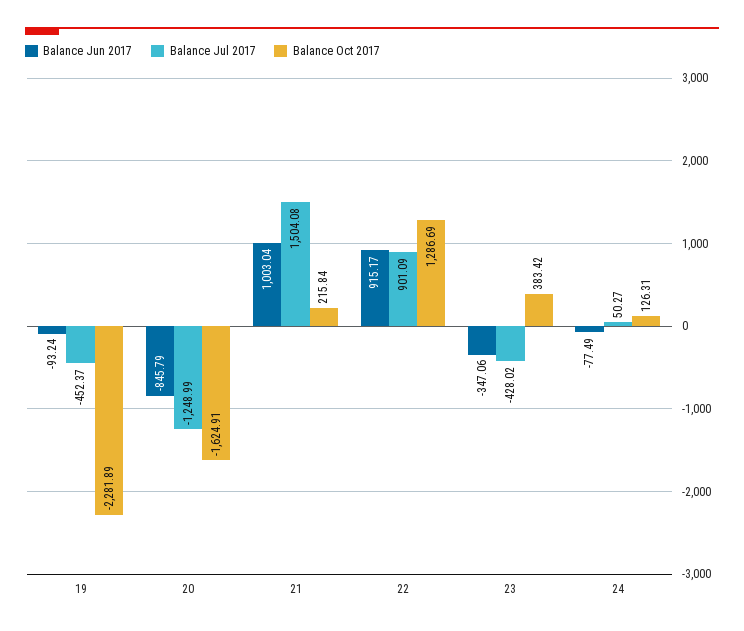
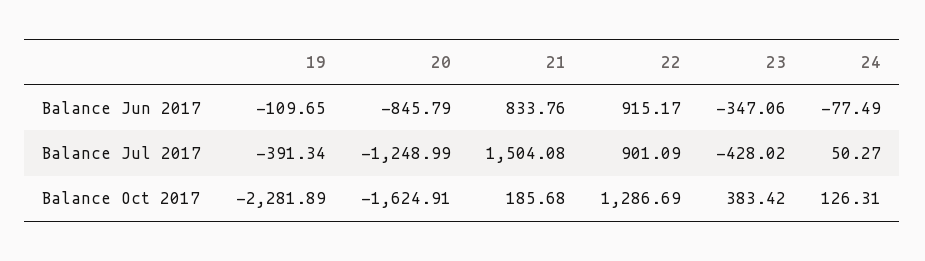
Balance Jun 2017, 19: -93.24 -> -109.65
Balance Jul 2017, 19: -452.37 -> -391.34
Balance Jun 2017, 21: 1003.04 -> 833.76
Balance Oct 2017, 21: 215.84 -> 185.68

